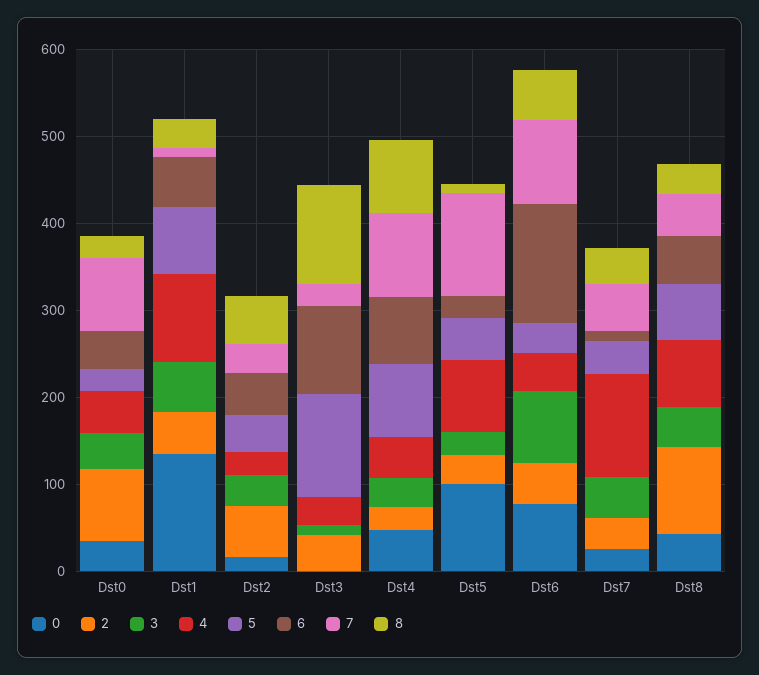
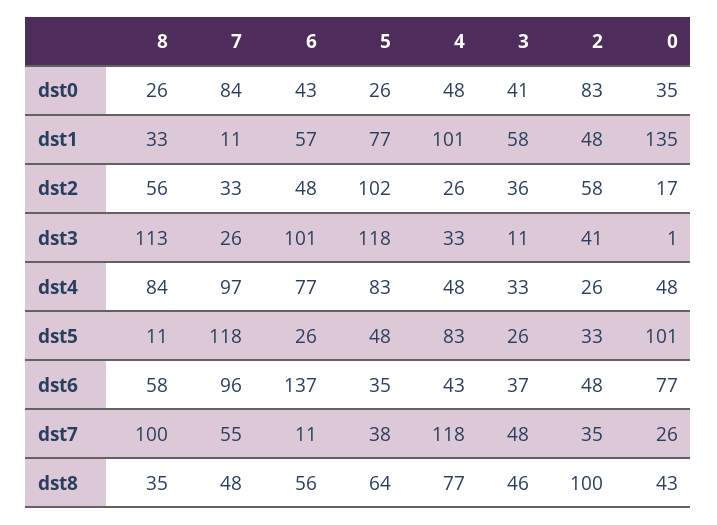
5, Dst2: 40 -> 102
3, Dst6: 80 -> 37
8, Dst7: 40 -> 100

